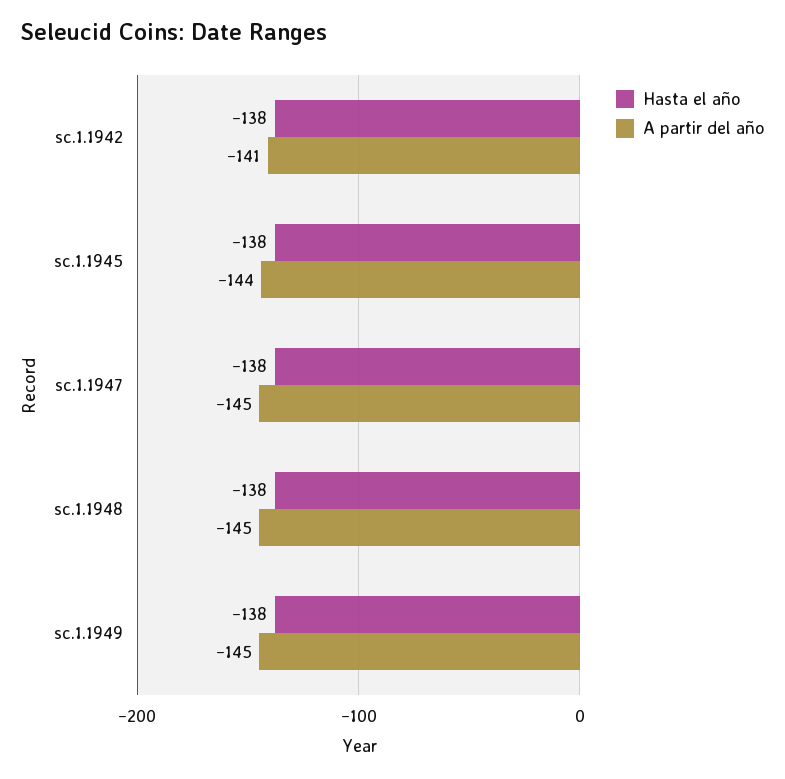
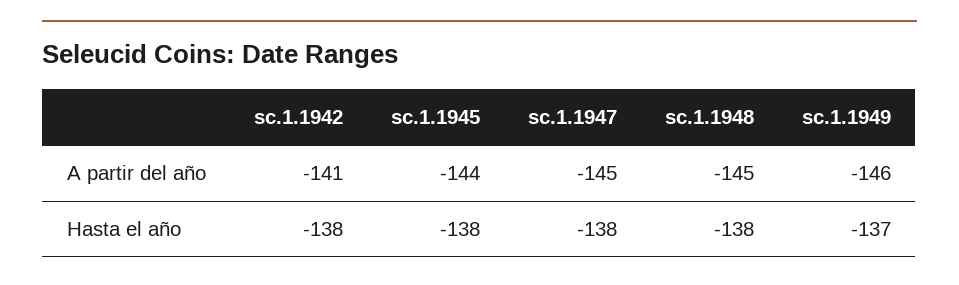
Hasta el año, sc.1.1949: -138 -> -137
A partir del año, sc.1.1949: -145 -> -146

